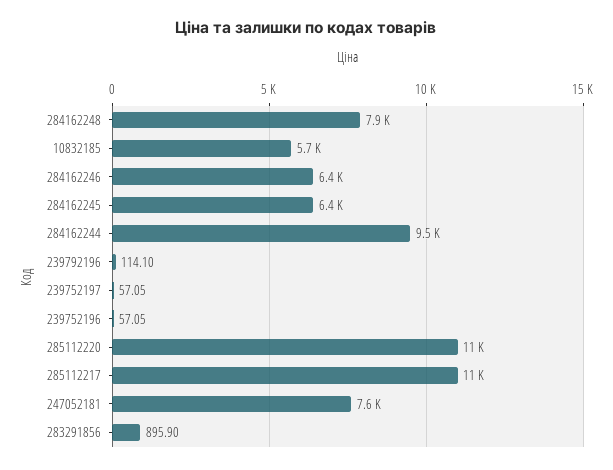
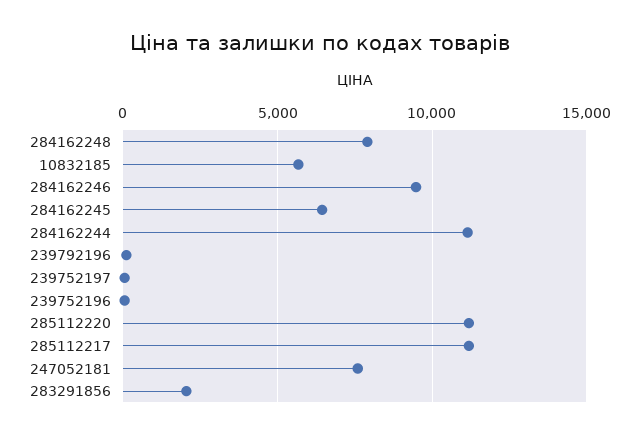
284162246: 6400 -> 9500
284162244: 9500 -> 11000
283291856: 895.9 -> 2000

